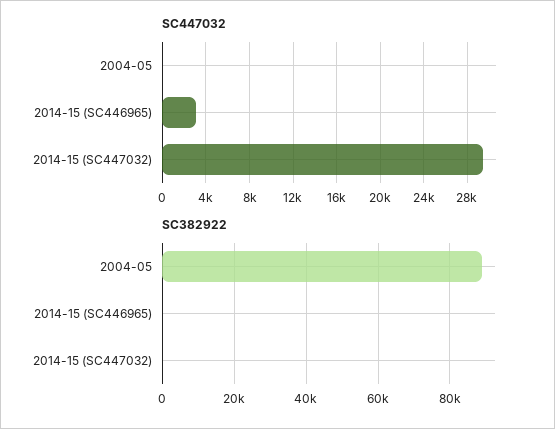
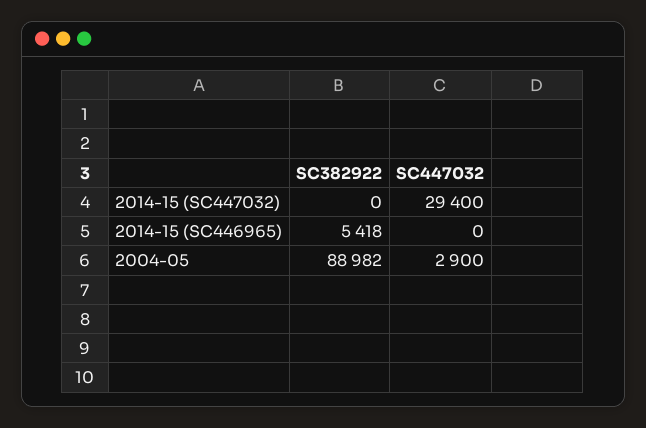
SC447032, 2004-05: 0 -> 2900
SC447032, 2014-15 (SC446965): 3000 -> 0
SC382922, 2014-15 (SC446965): 0 -> 5418

